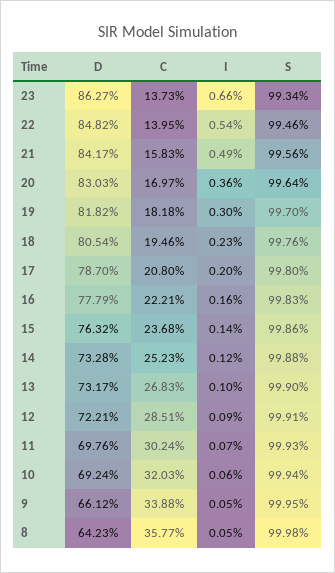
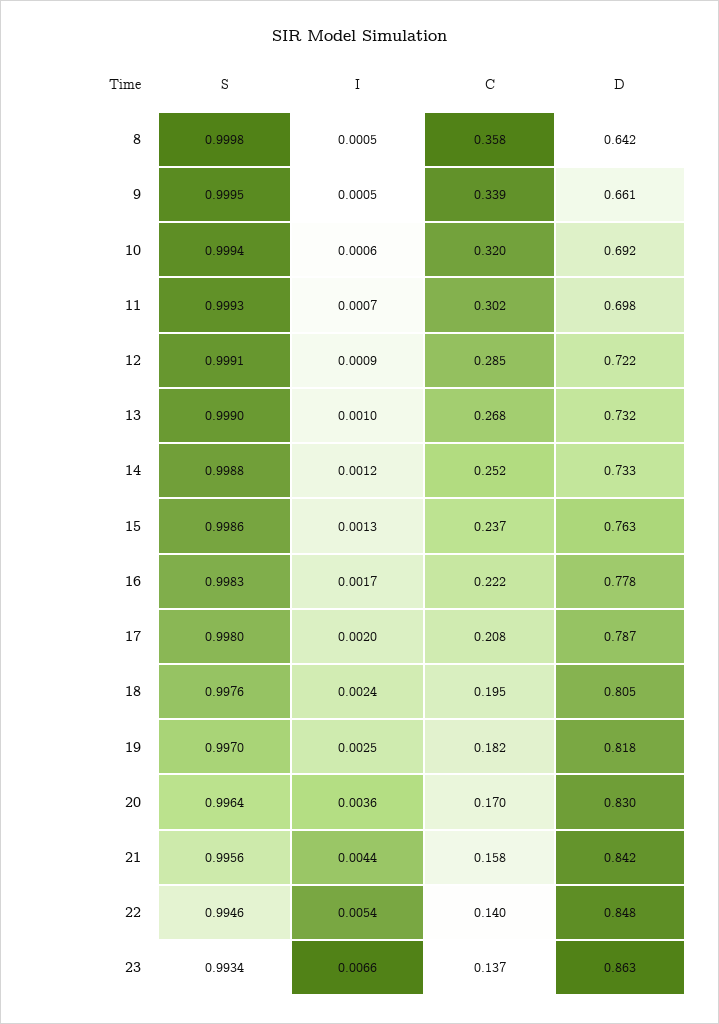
I, 21: 0.0049 -> 0.0044
I, 19: 0.003 -> 0.0025
I, 18: 0.0023 -> 0.0024
I, 16: 0.0016 -> 0.0017
I, 15: 0.0014 -> 0.0013

